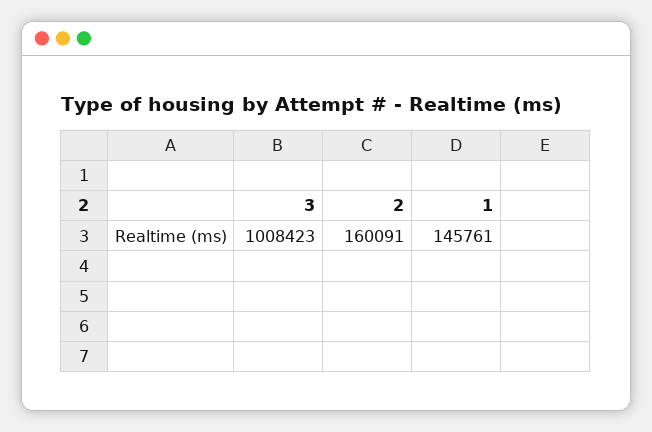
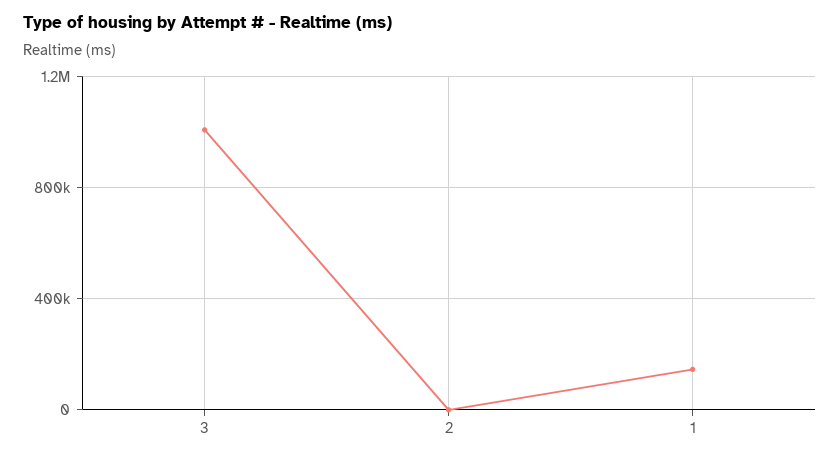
2: 160091 -> 0

